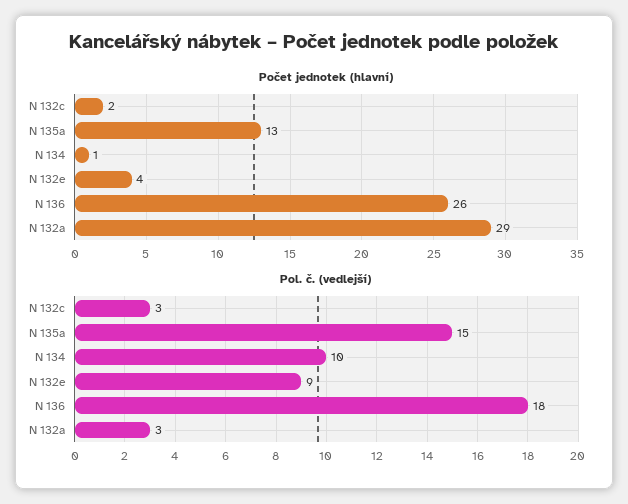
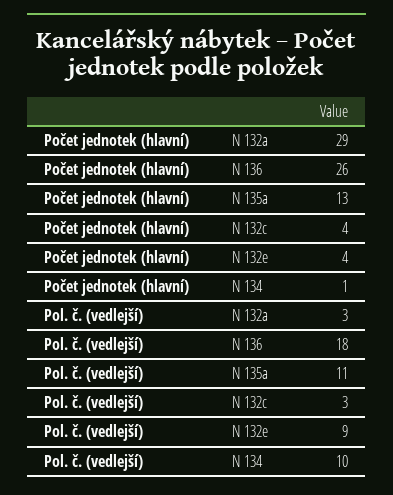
Počet jednotek (hlavní), N 132c: 2 -> 4
Pol. č. (vedlejší), N 135a: 15 -> 11

